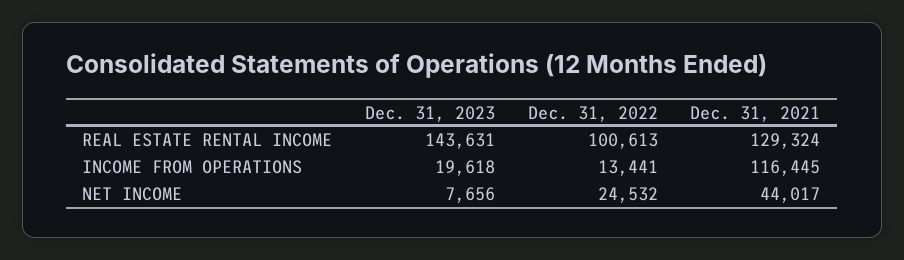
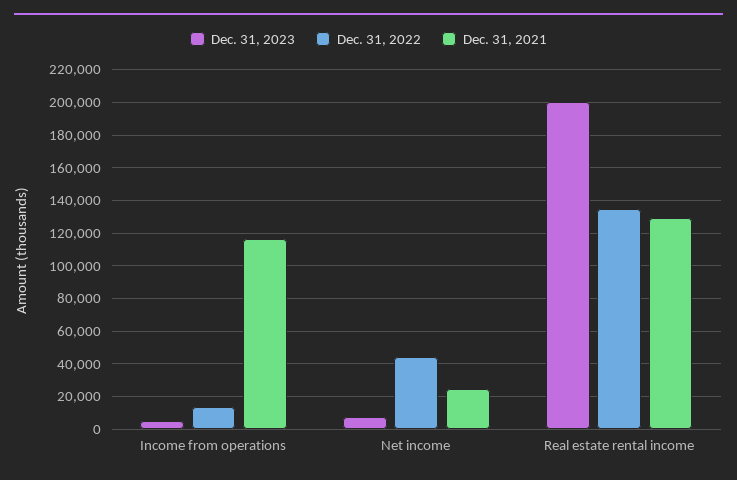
Dec. 31, 2023, REAL ESTATE RENTAL INCOME: 143631 -> 200000
Dec. 31, 2022, REAL ESTATE RENTAL INCOME: 100613 -> 135000
Dec. 31, 2023, INCOME FROM OPERATIONS: 19618 -> 5000
Dec. 31, 2022, NET INCOME: 24532 -> 45000
Dec. 31, 2021, NET INCOME: 44017 -> 25000

